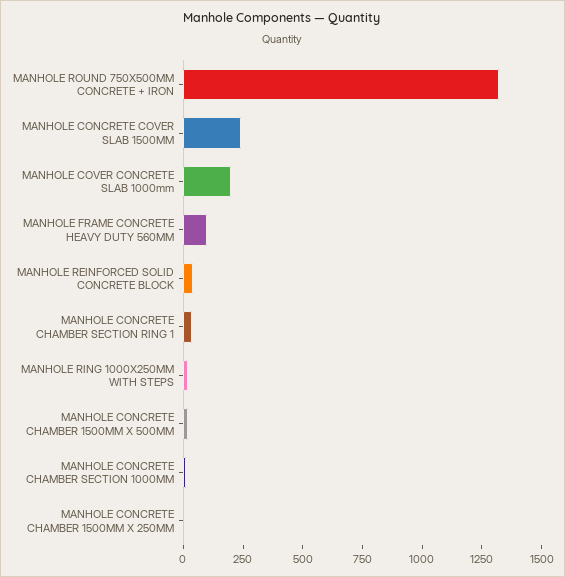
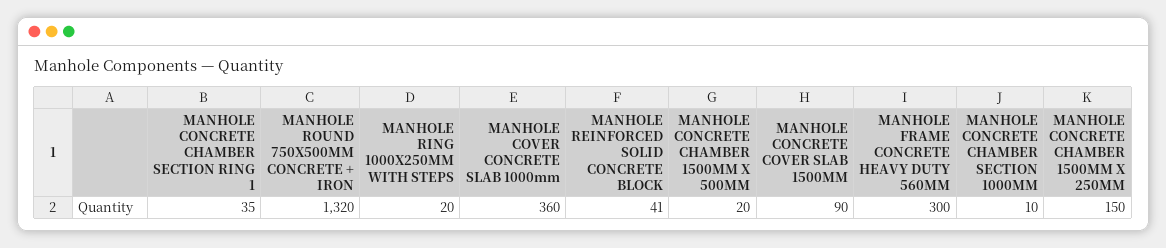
MANHOLE CONCRETE COVER SLAB 1500MM: 250 -> 90
MANHOLE COVER CONCRETE SLAB 1000mm: 200 -> 360
MANHOLE FRAME CONCRETE HEAVY DUTY 560MM: 100 -> 300
MANHOLE CONCRETE CHAMBER 1500MM X 250MM: 0 -> 150

